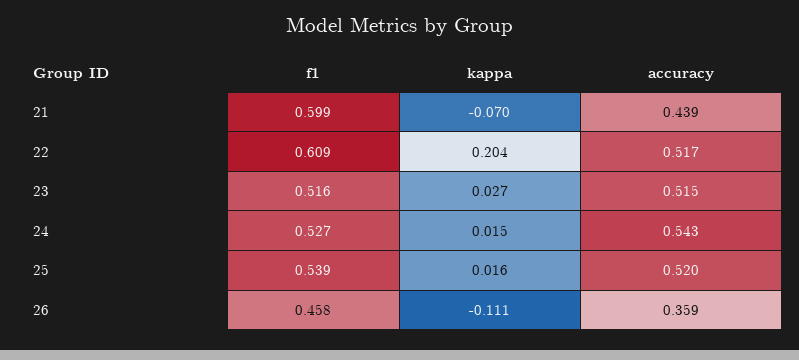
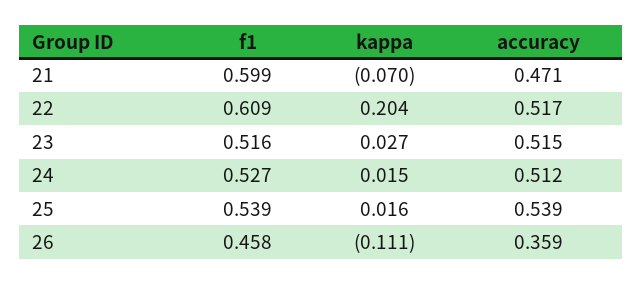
accuracy, 21: 0.439 -> 0.471
accuracy, 24: 0.543 -> 0.512
accuracy, 25: 0.52 -> 0.539

